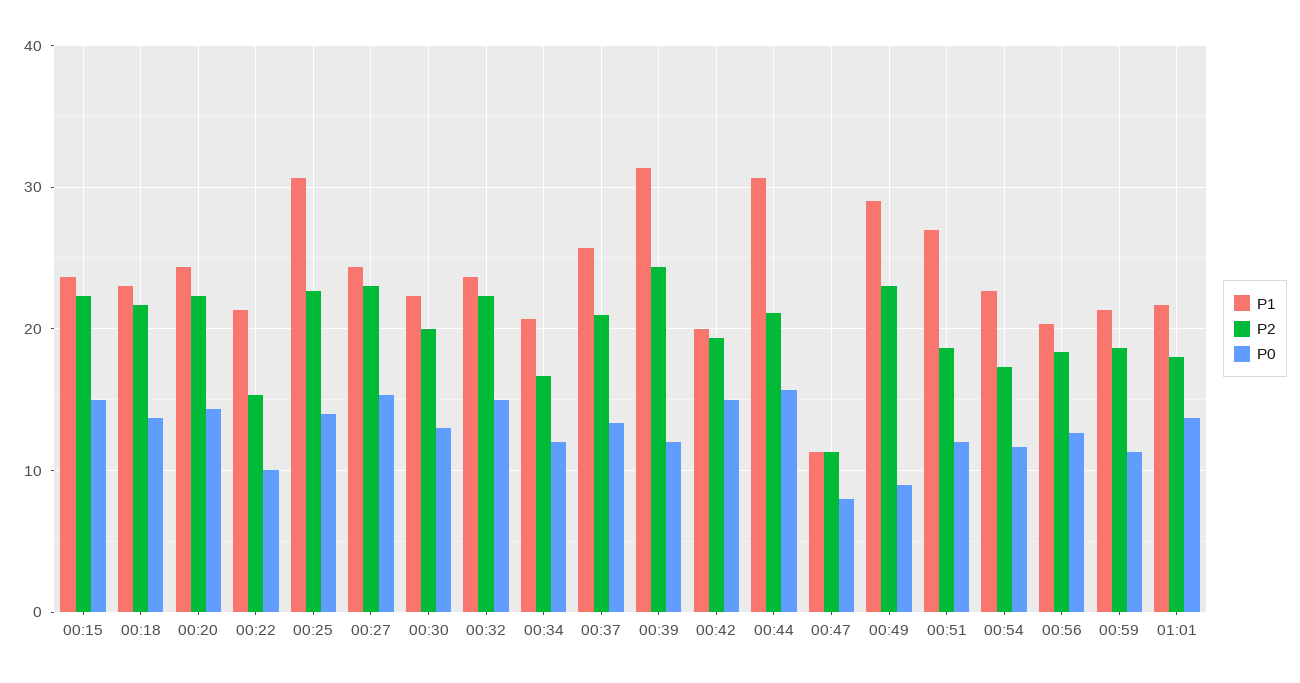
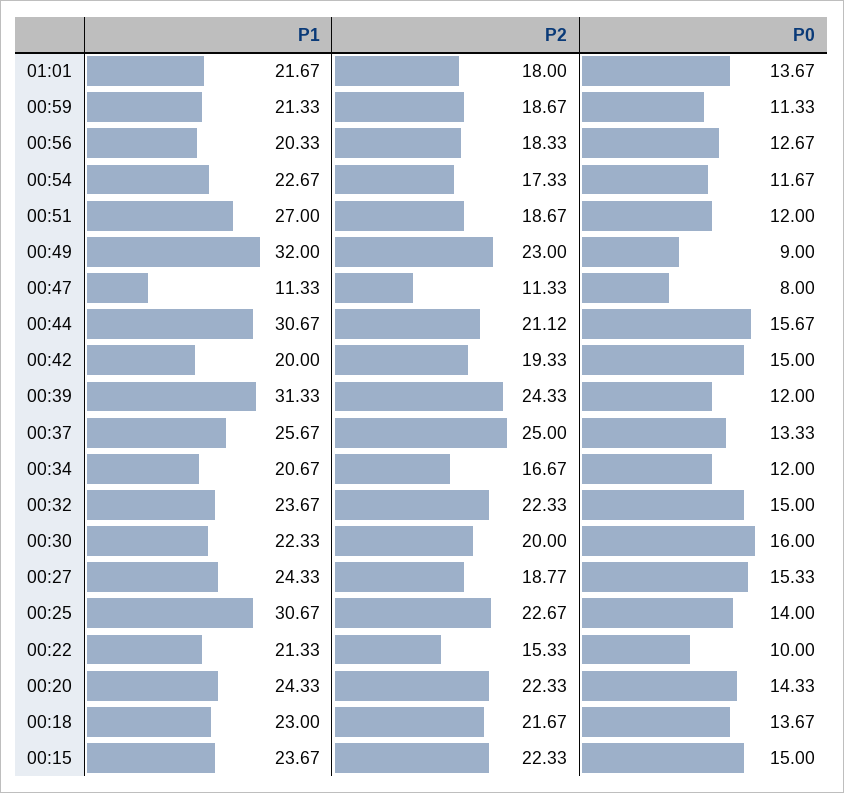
P2, 00:27: 23 -> 18.77
P0, 00:30: 13 -> 16
P2, 00:37: 21 -> 25
P1, 00:49: 29 -> 32

